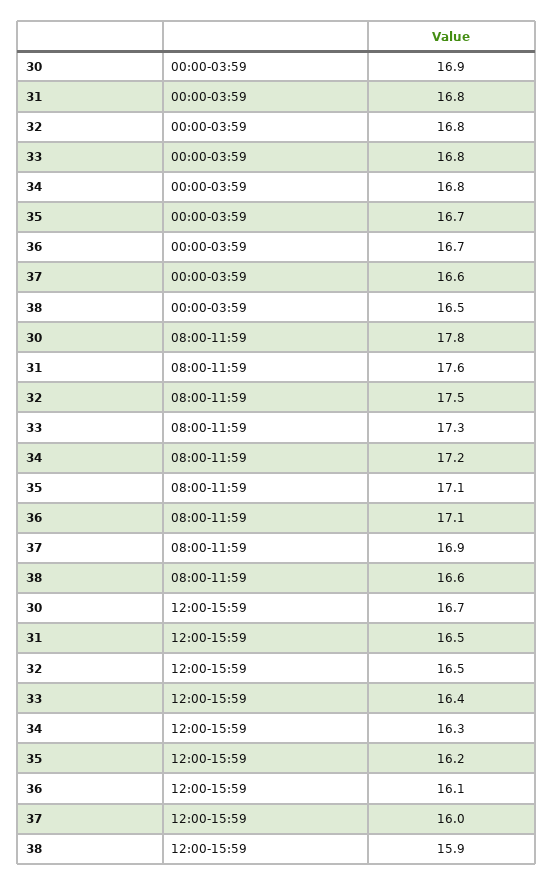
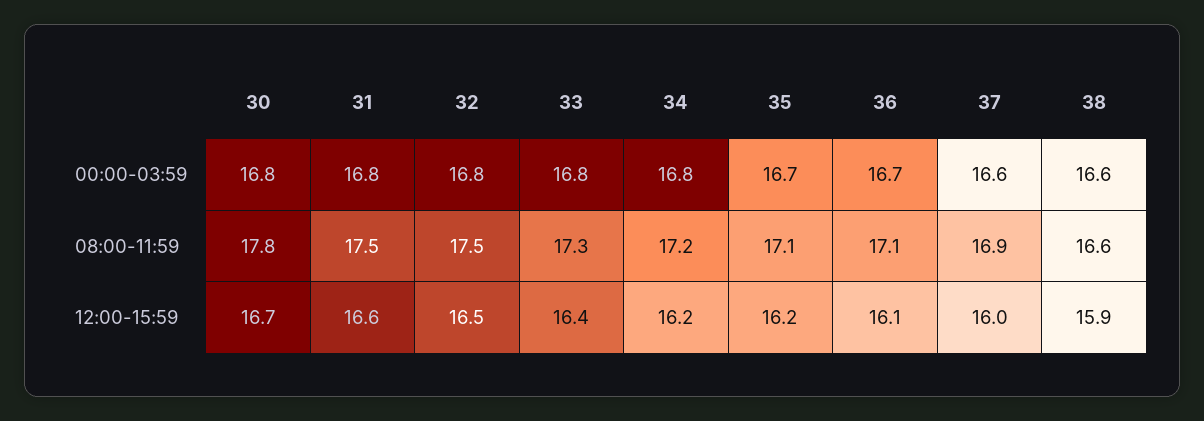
30, 00:00-03:59: 16.9 -> 16.8
38, 00:00-03:59: 16.5 -> 16.6
31, 08:00-11:59: 17.6 -> 17.5
31, 12:00-15:59: 16.5 -> 16.6
34, 12:00-15:59: 16.3 -> 16.2

